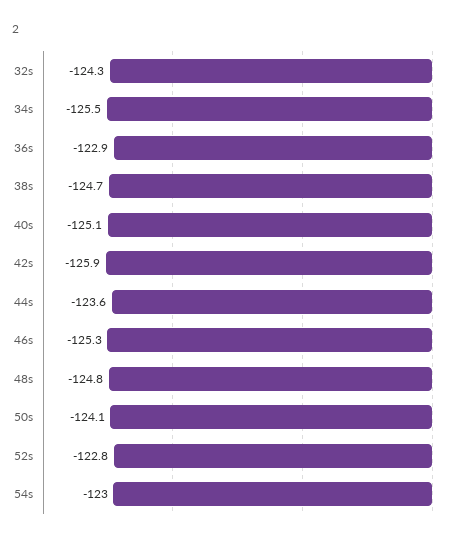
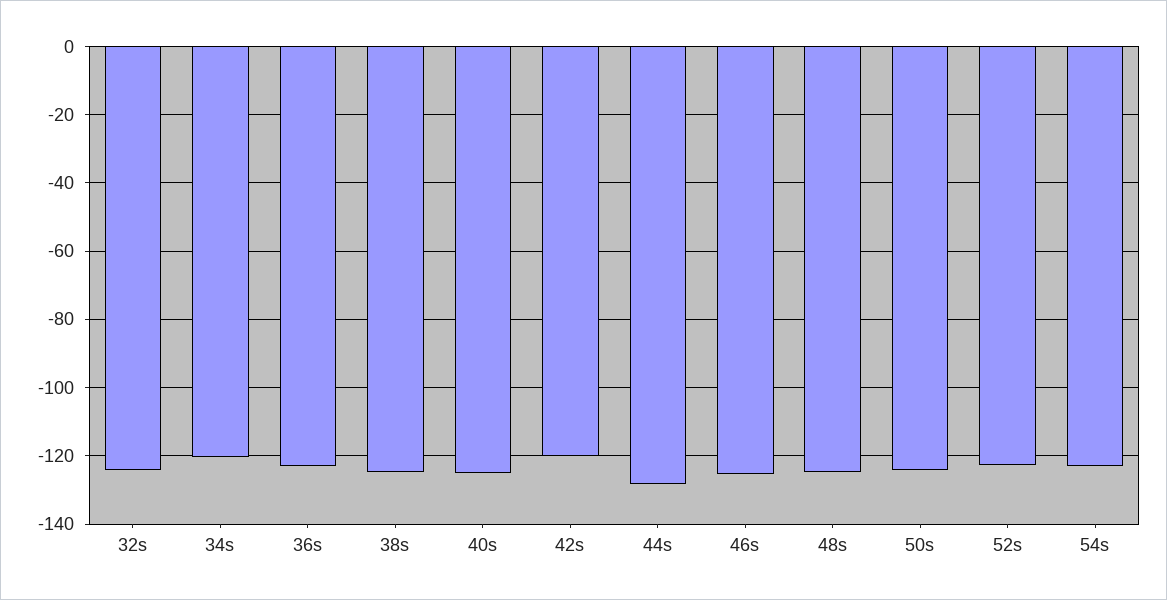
34s: -125.5 -> -120
42s: -125.9 -> -120
44s: -123.6 -> -128

